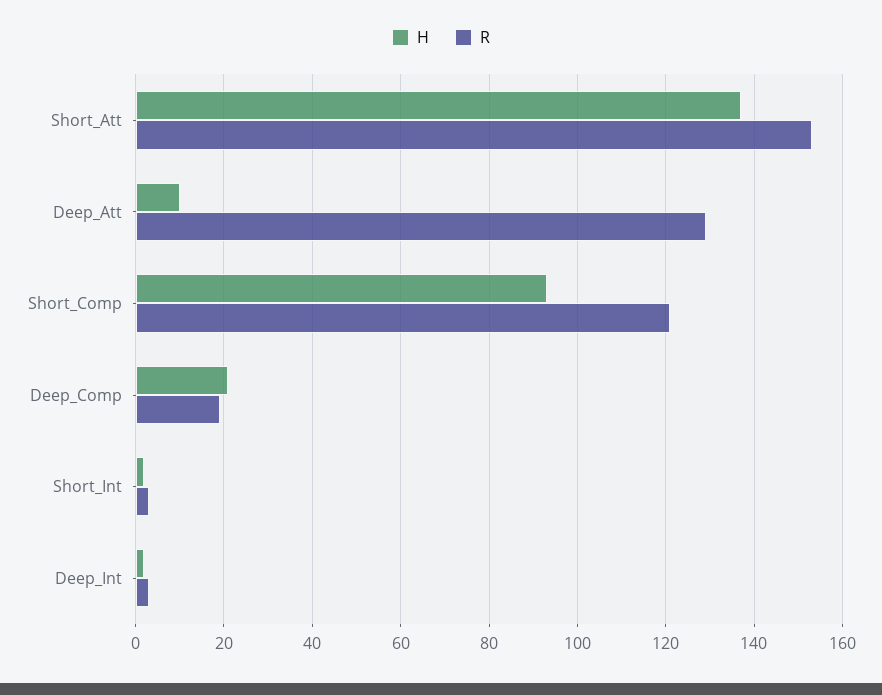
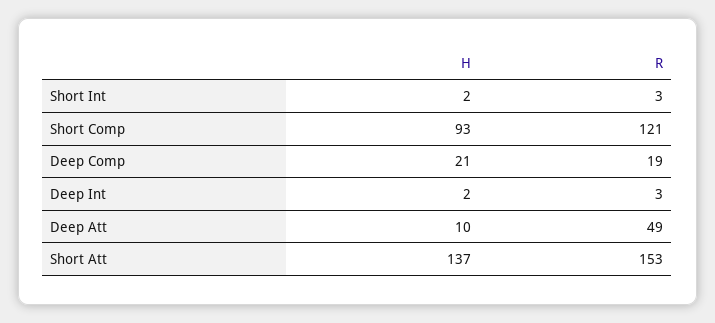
R, Deep_Att: 130 -> 49

